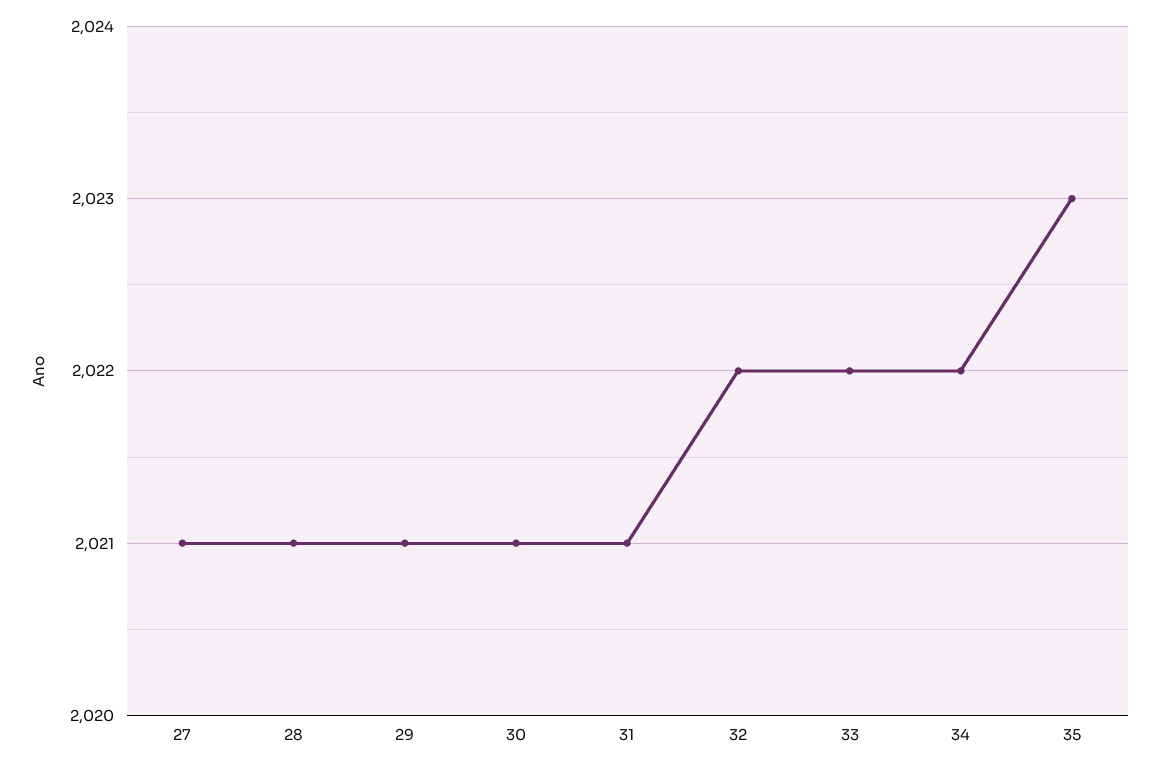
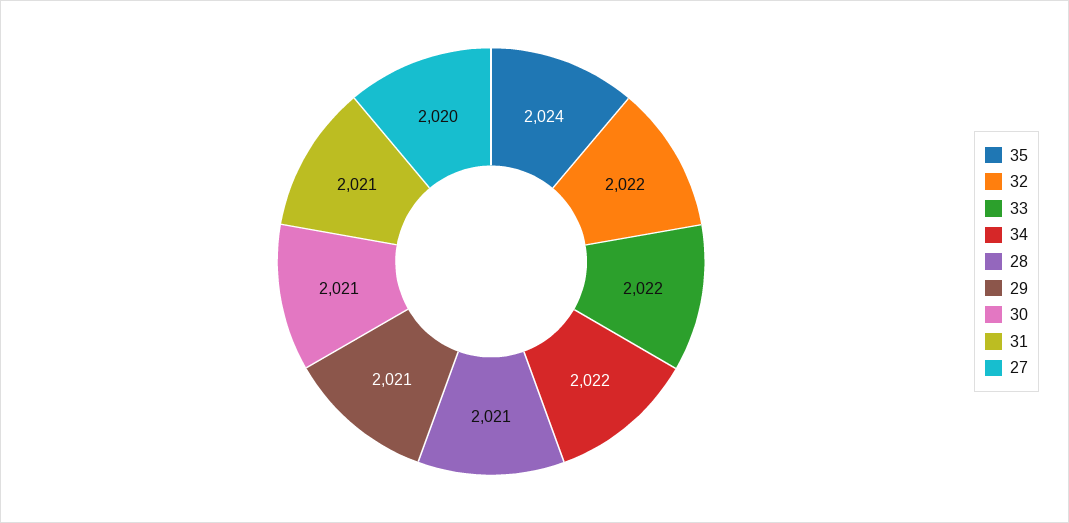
27: 2021 -> 2020
35: 2023 -> 2024

